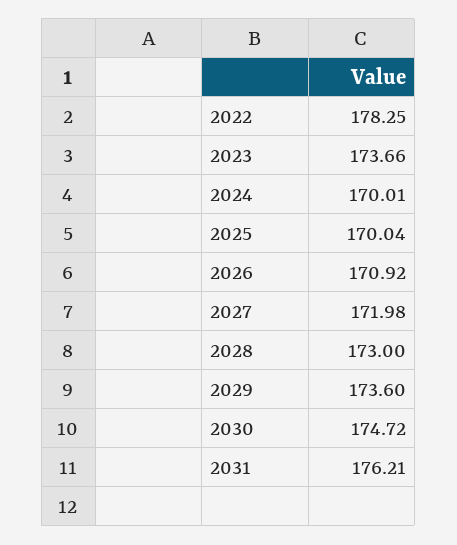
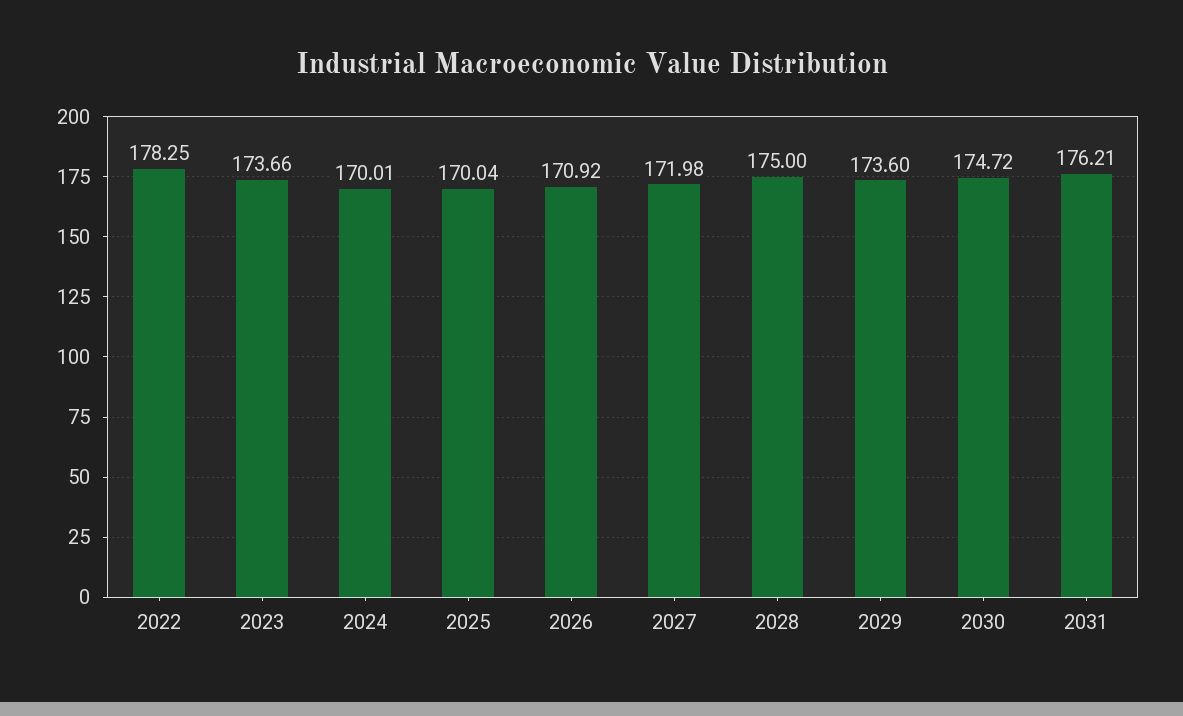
2028: 173 -> 175

